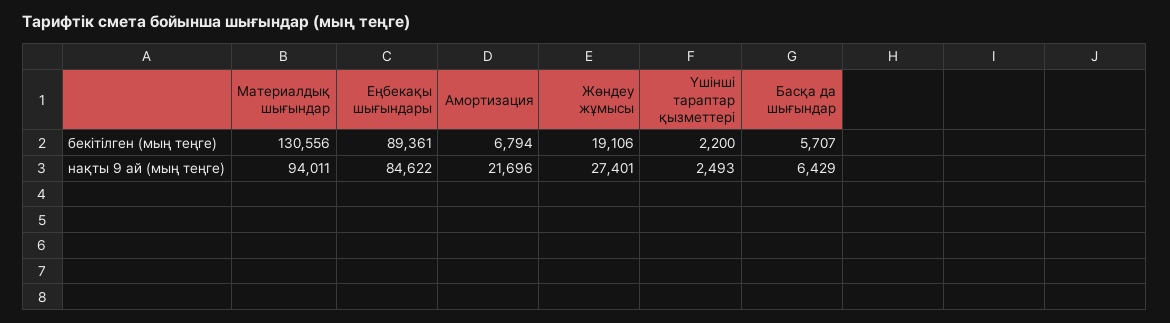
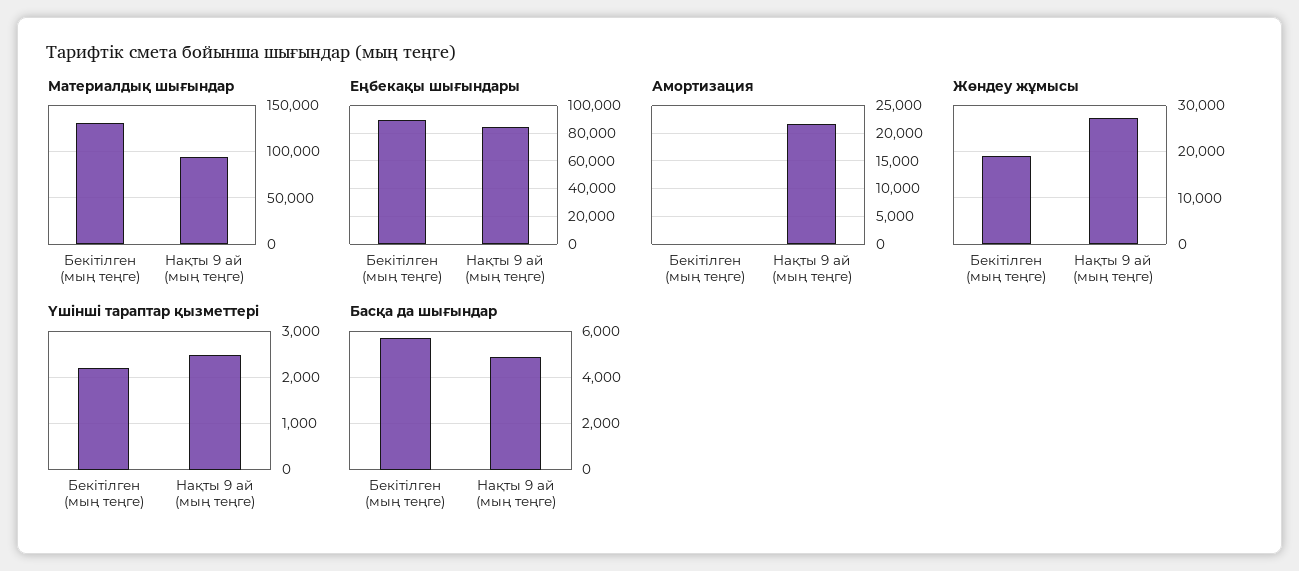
Амортизация, бекітілген (мың теңге): 6794 -> 0
Басқа да шығындар, нақты 9 ай (мың теңге): 6429 -> 5000

